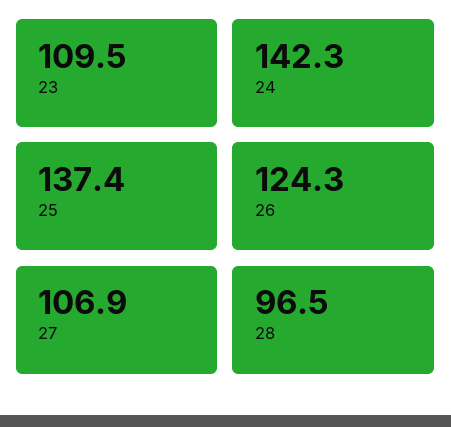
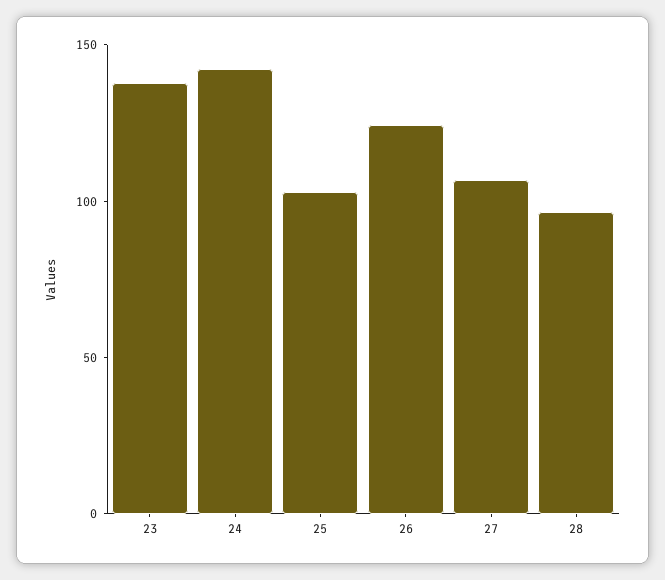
23: 109.5 -> 140
25: 137.4 -> 100

